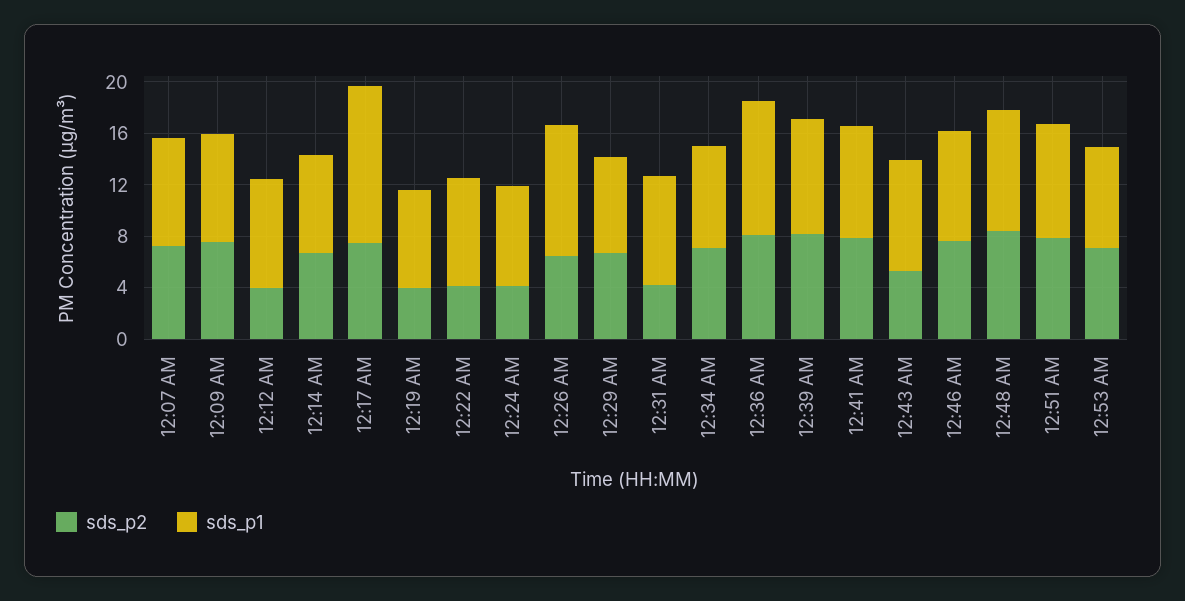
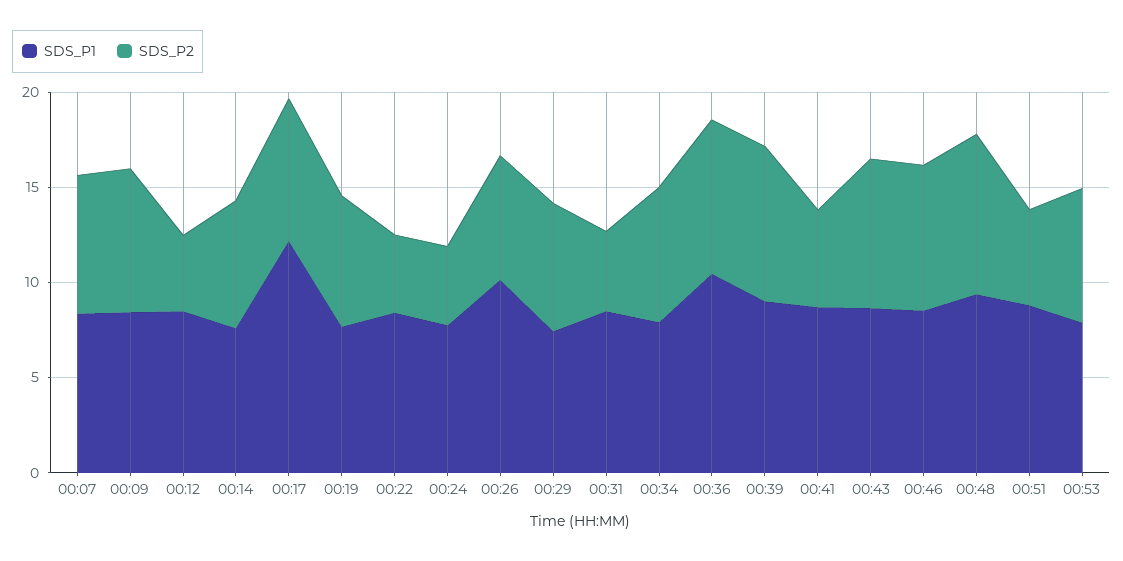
sds_p2, 12:19 AM: 4 -> 7
sds_p2, 12:41 AM: 8 -> 5
sds_p2, 12:43 AM: 5 -> 8
sds_p2, 12:51 AM: 8 -> 5

